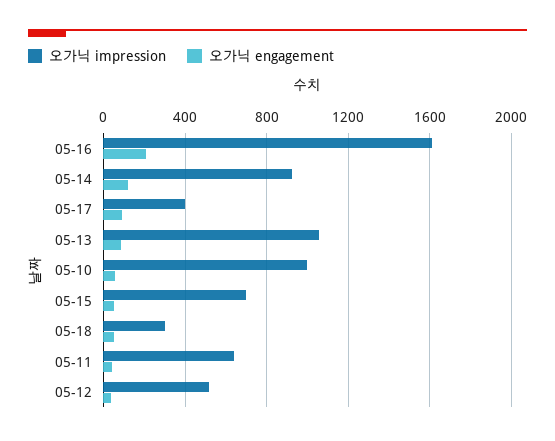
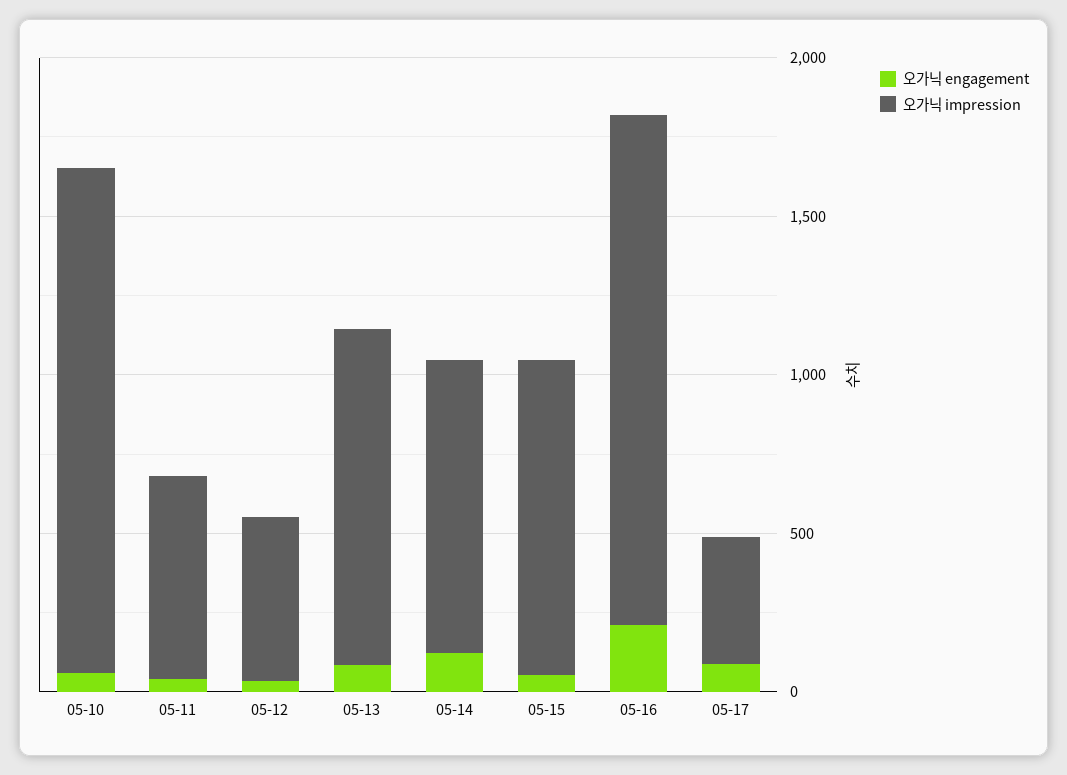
오가닉 impression, 05-10: 1000 -> 1600
오가닉 impression, 05-15: 700 -> 1000
오가닉 impression, 05-18: 300 -> none
오가닉 engagement, 05-18: 50 -> none

